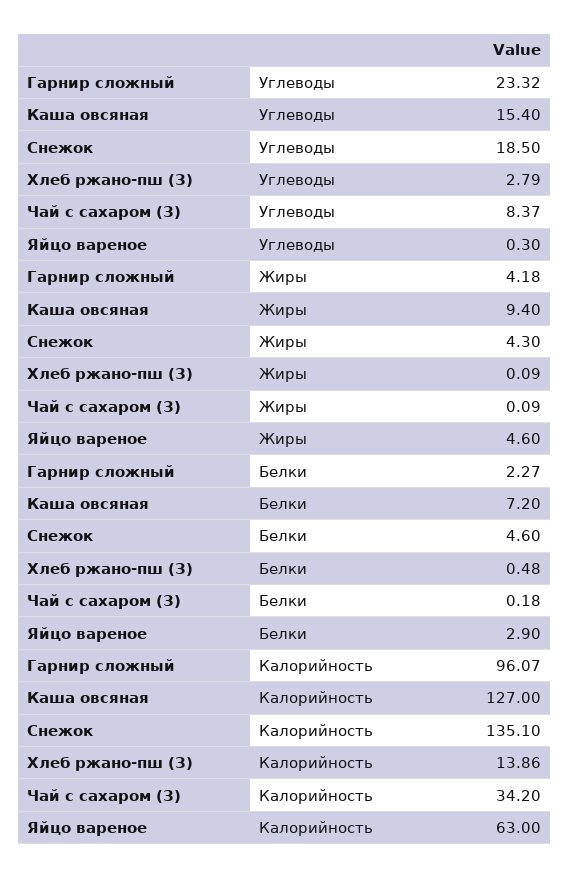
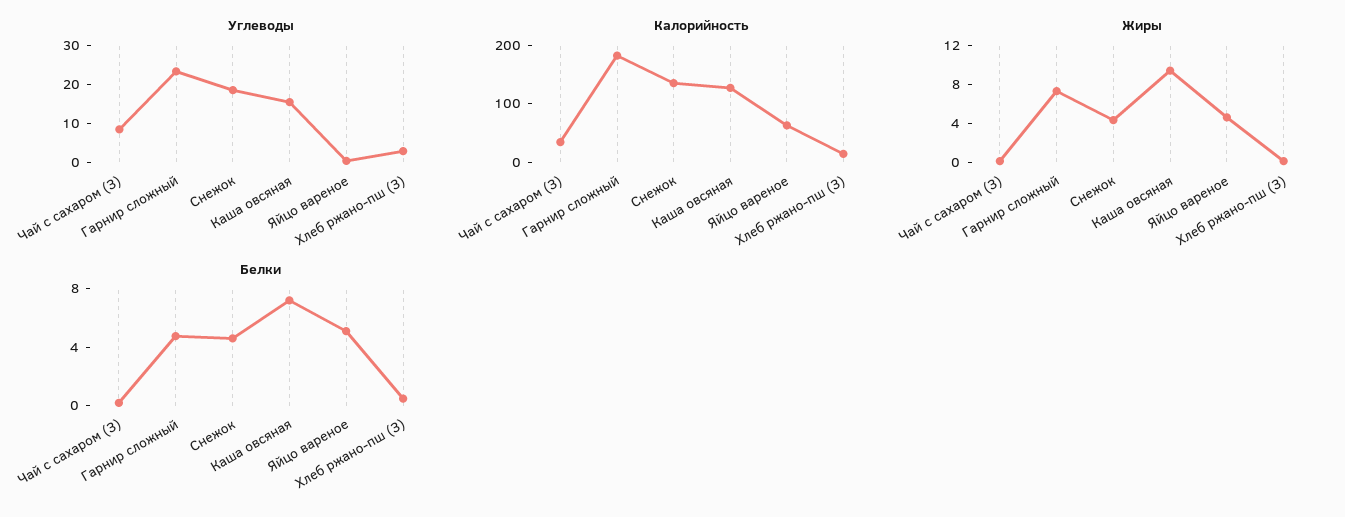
Жиры, Гарнир сложный: 4.18 -> 7
Белки, Гарнир сложный: 2.27 -> 5
Белки, Яйцо вареное: 2.9 -> 5
Калорийность, Гарнир сложный: 96.07 -> 180

